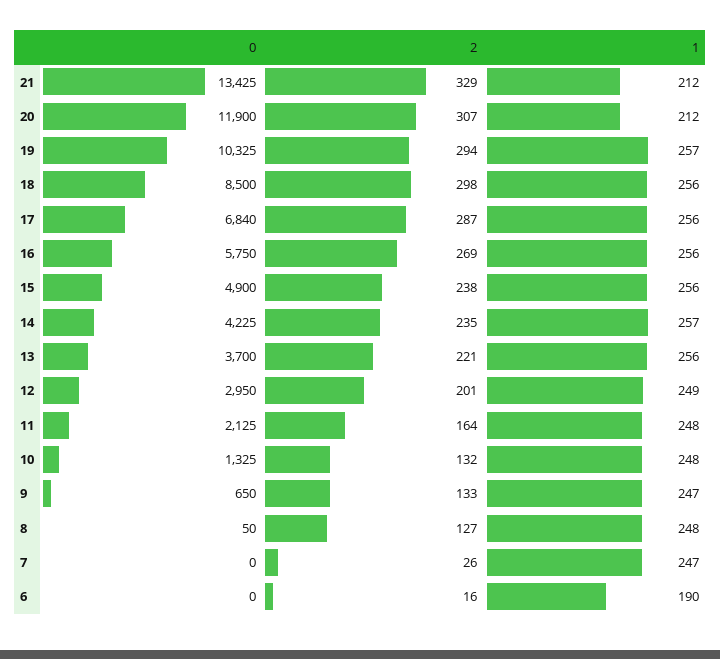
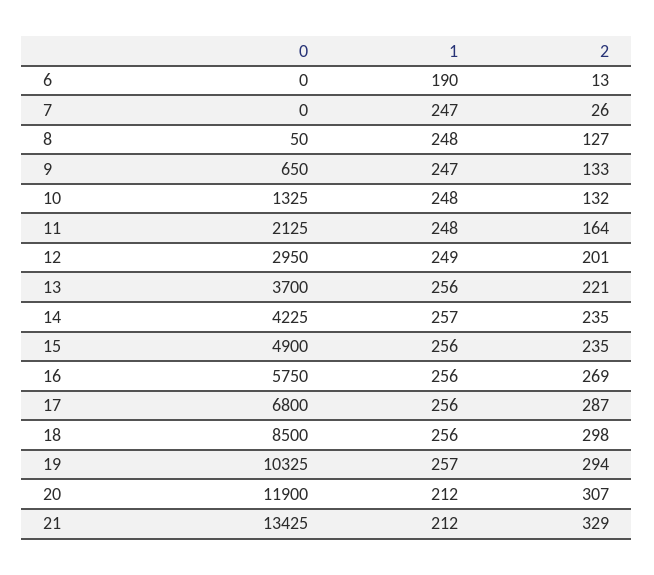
0, 17: 6840 -> 6800
2, 15: 238 -> 235
2, 6: 16 -> 13

